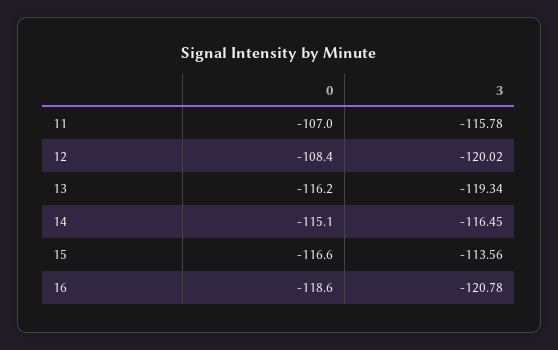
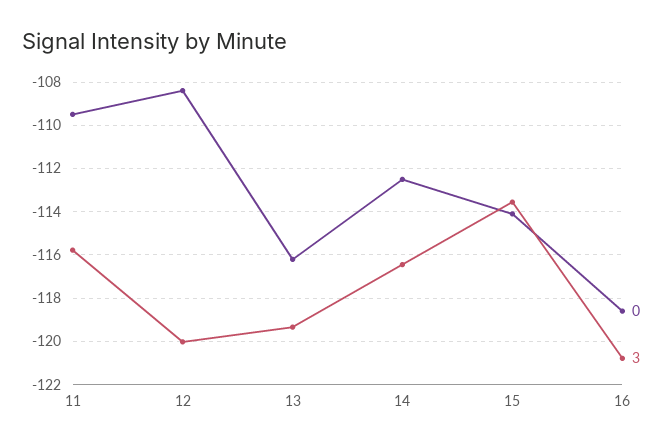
0, 11: -107 -> -109.5
0, 14: -115.1 -> -112.5
0, 15: -116.6 -> -114

